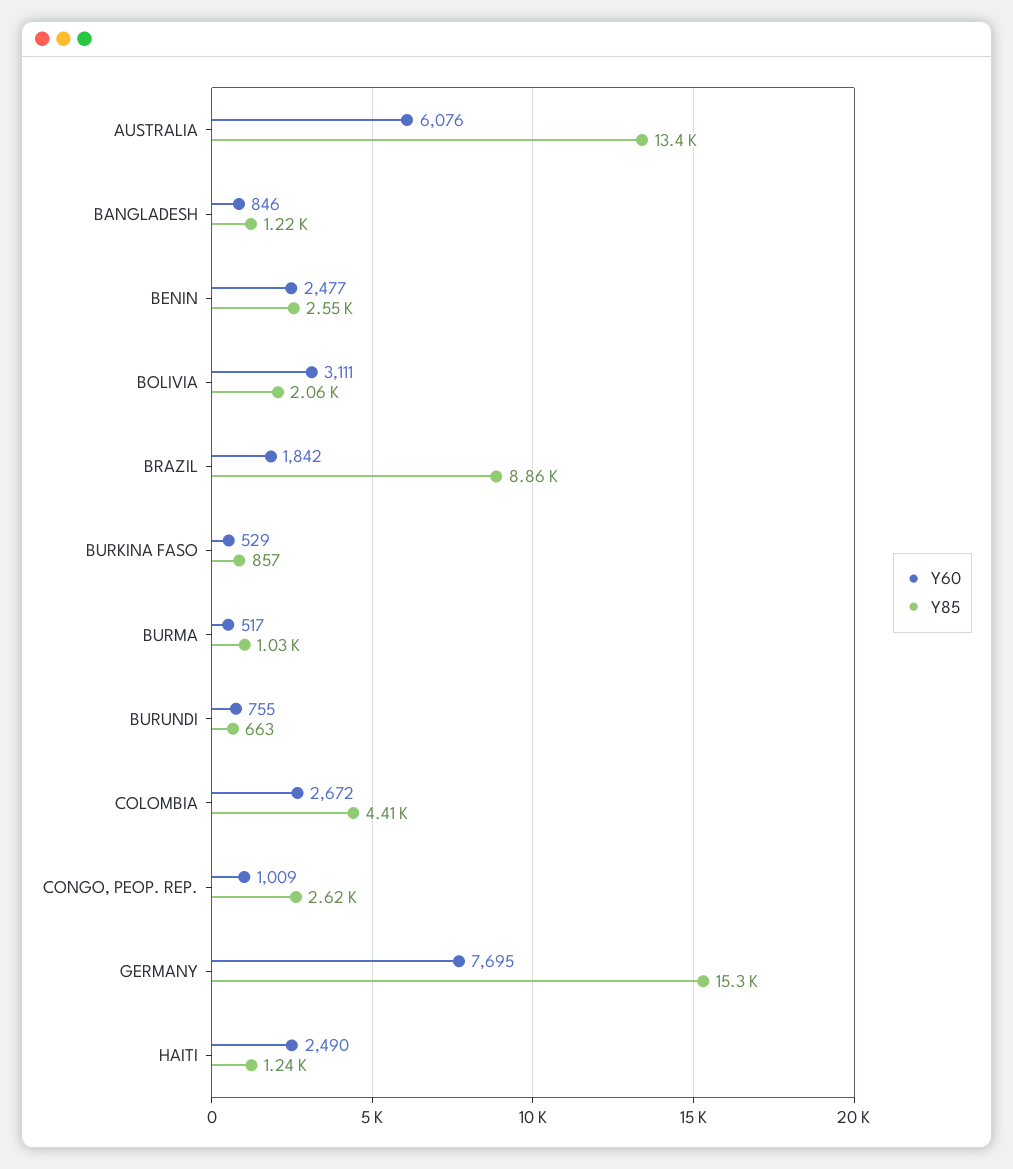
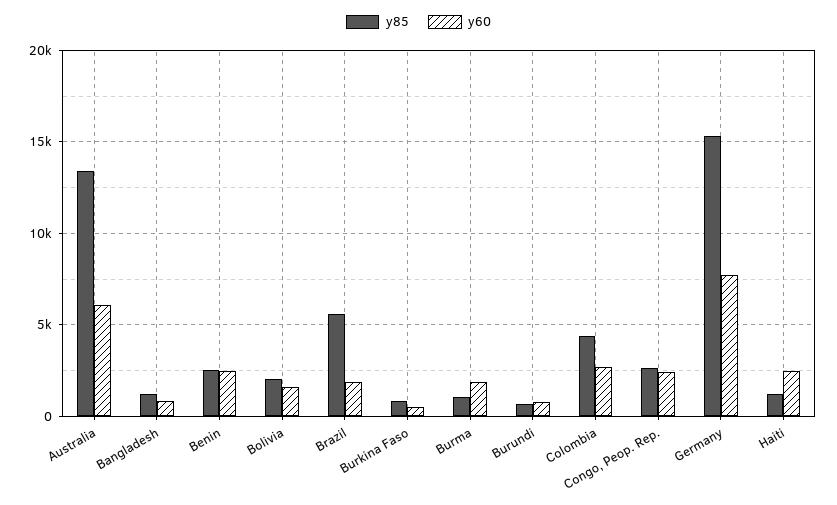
Y60, BOLIVIA: 3111 -> 1500
Y85, BRAZIL: 8860 -> 5500
Y60, BURMA: 517 -> 2000
Y60, CONGO, PEOP. REP.: 1009 -> 2500

